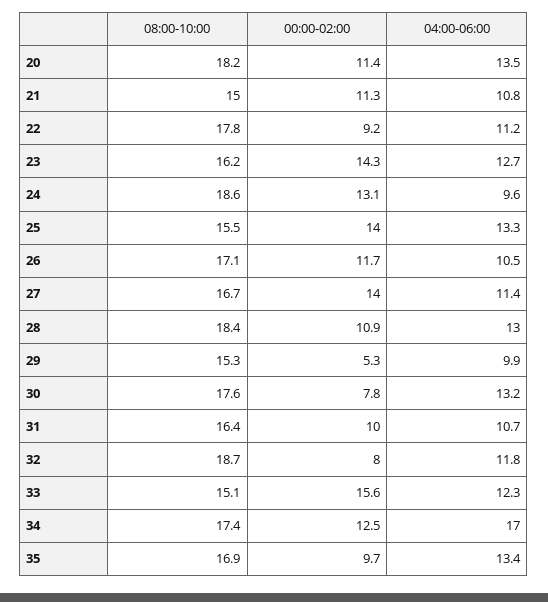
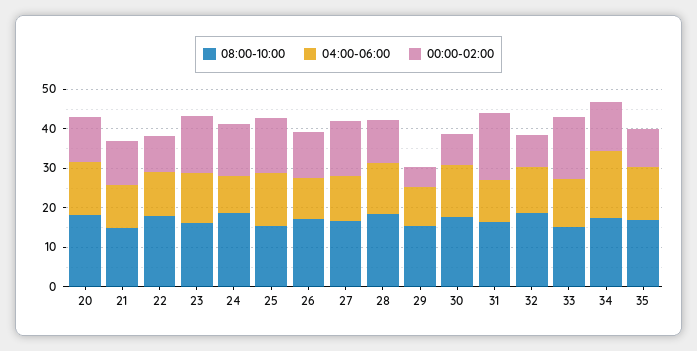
00:00-02:00, 31: 10 -> 17.5

